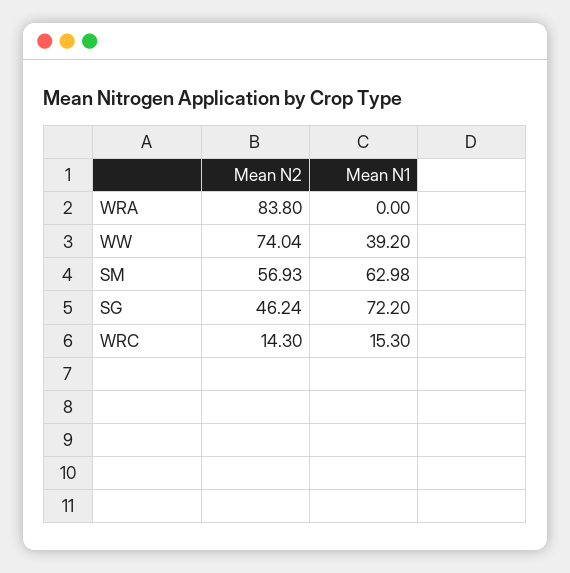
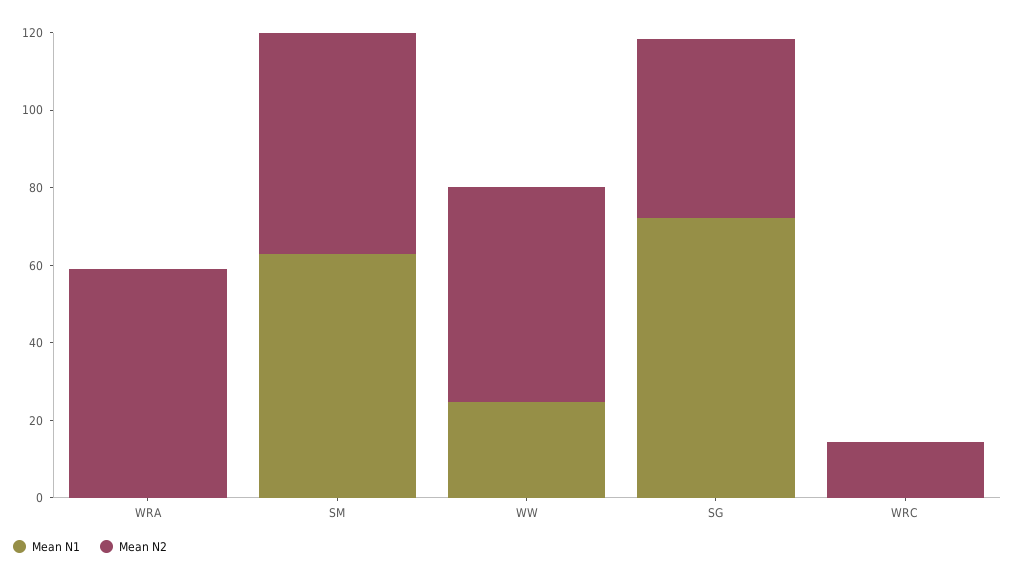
Mean N2, WRA: 83.8 -> 60
Mean N2, WW: 74.04 -> 55
Mean N1, WW: 39.2 -> 25
Mean N1, WRC: 15.3 -> 0

